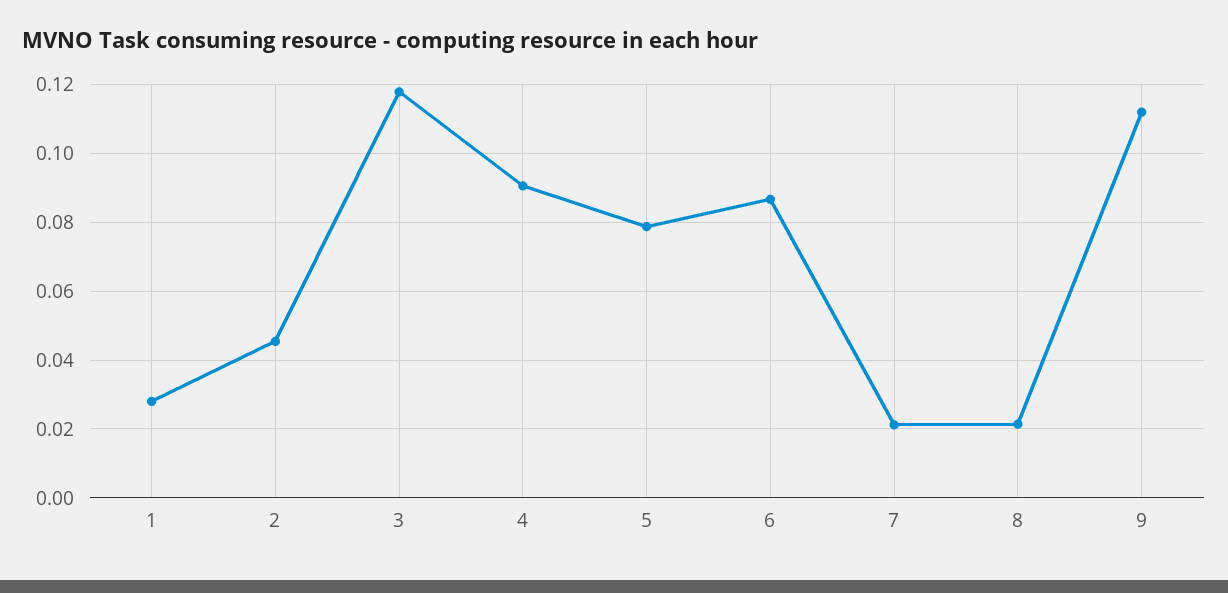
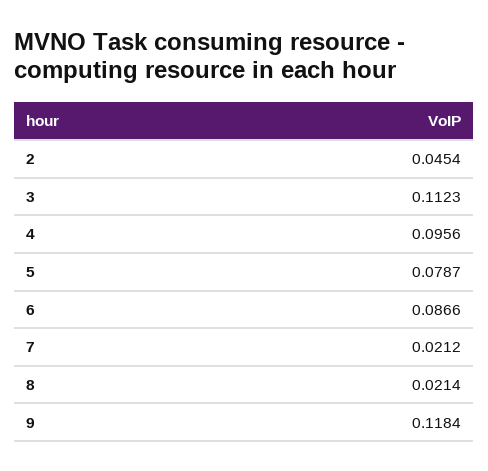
1: 0.028 -> none
3: 0.118 -> 0.1123
4: 0.09 -> 0.0956
9: 0.112 -> 0.1184

